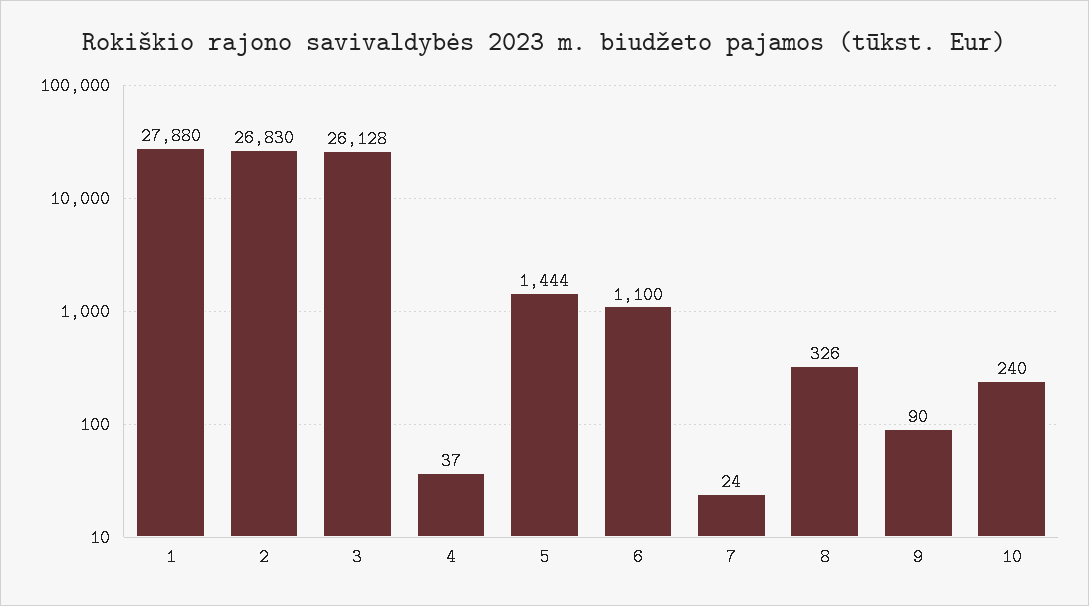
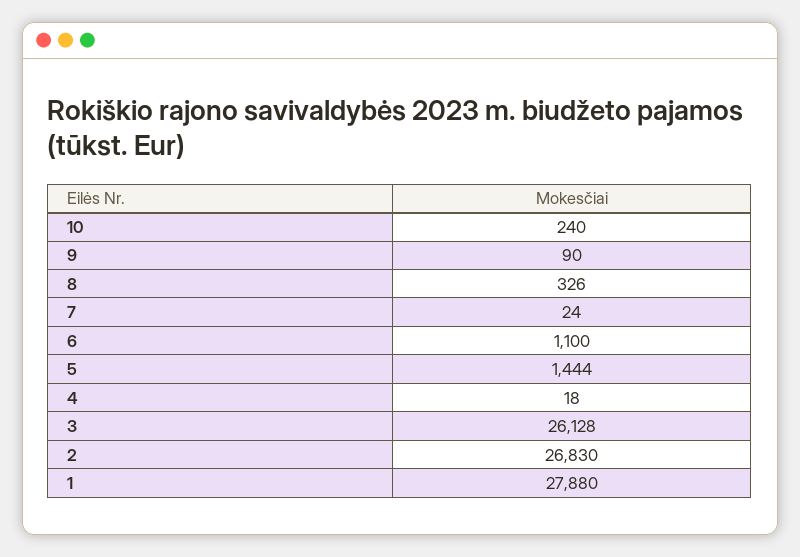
4: 37 -> 18

